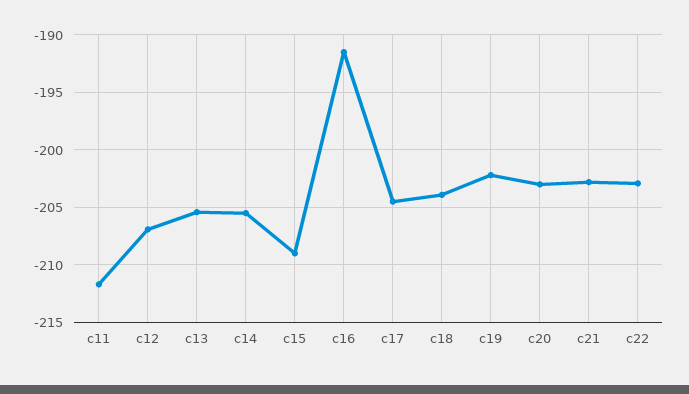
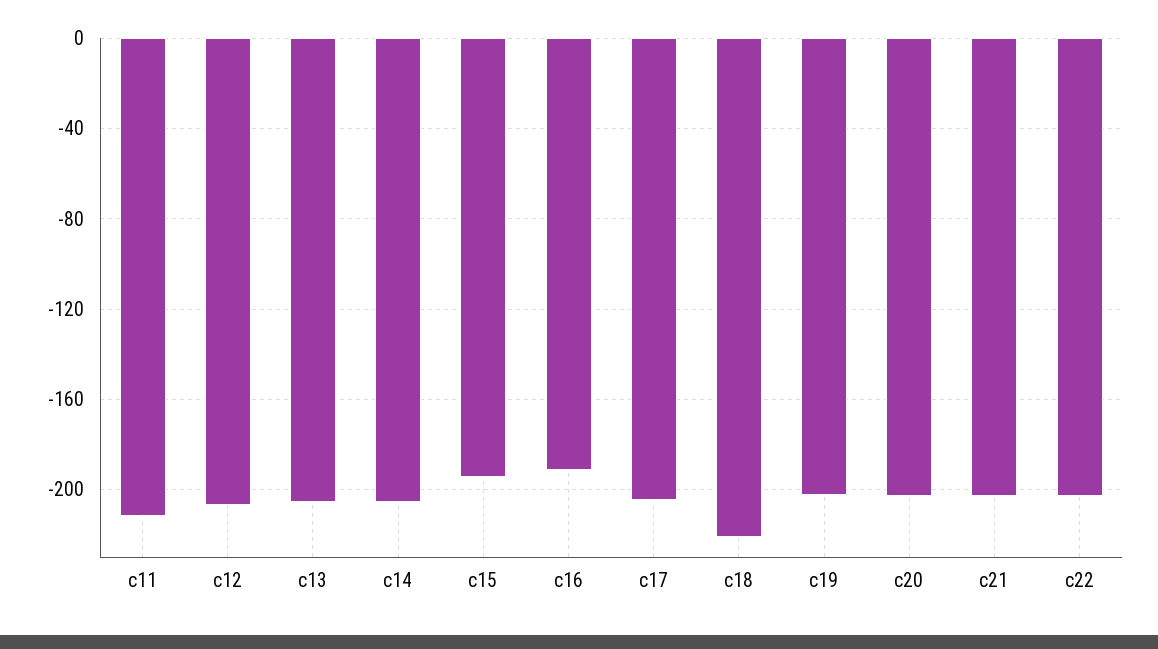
c15: -209 -> -195
c18: -204 -> -220

